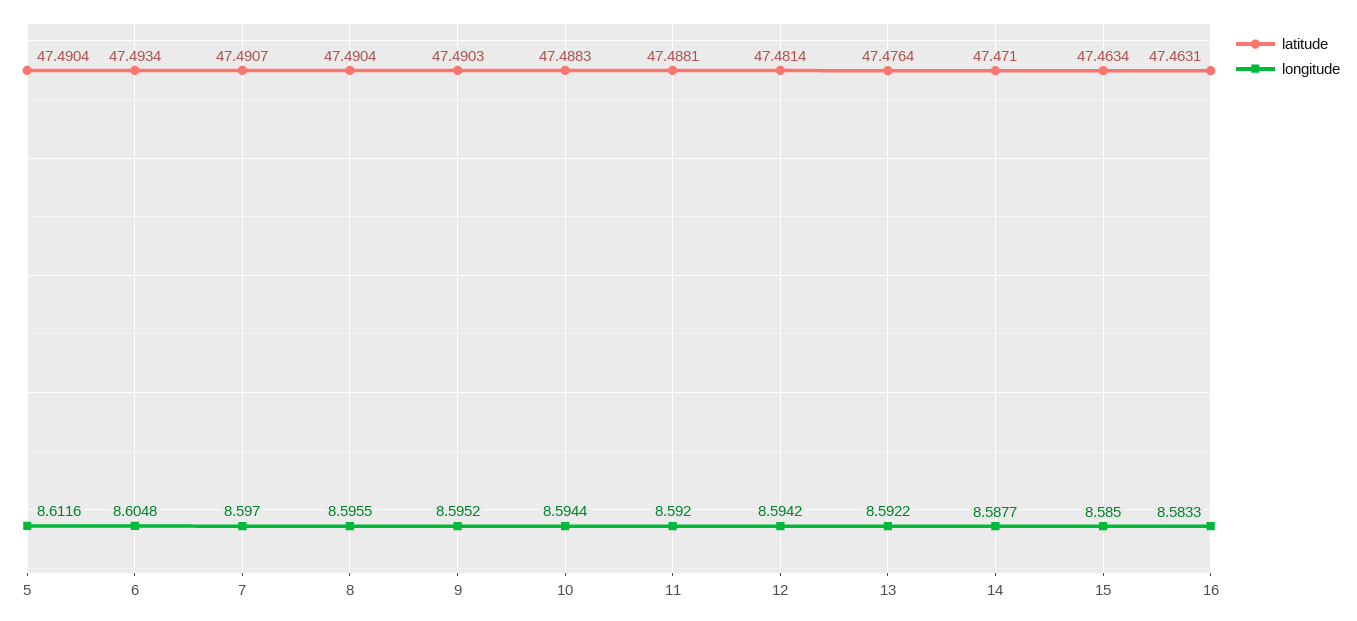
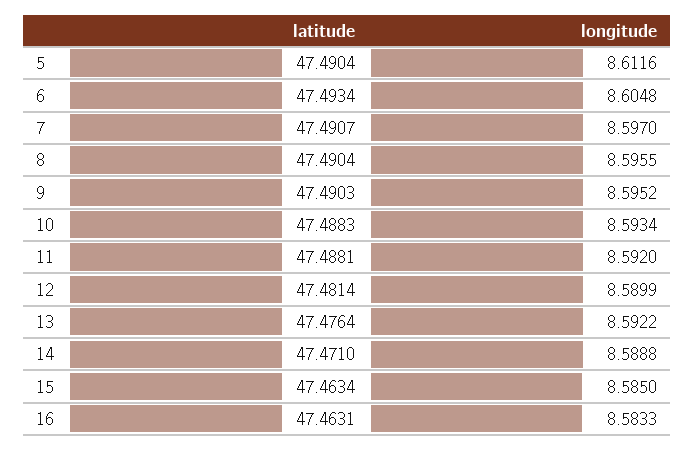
longitude, 10: 8.5944 -> 8.5934
longitude, 12: 8.5942 -> 8.5899
longitude, 14: 8.5877 -> 8.5888

